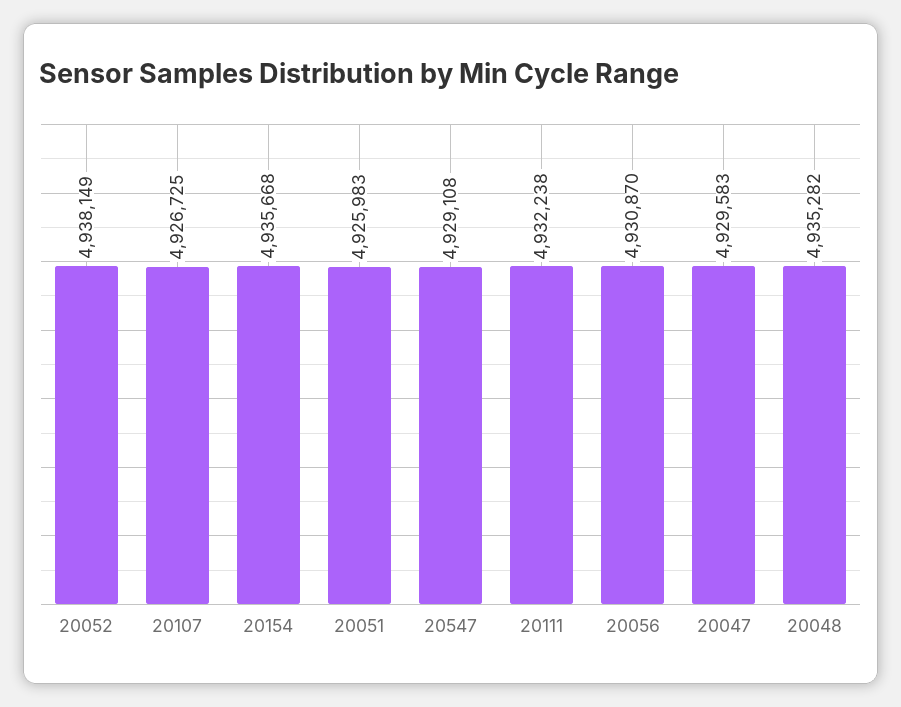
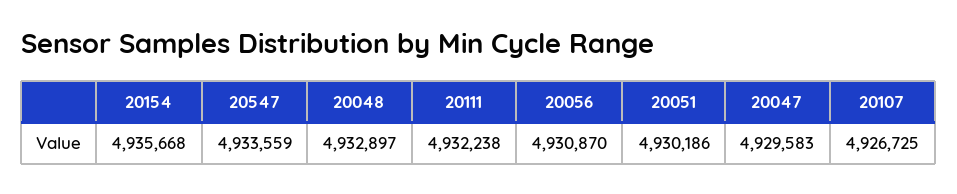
20052: 4938149 -> none
20051: 4925983 -> 4930186
20547: 4929108 -> 4933559
20048: 4935282 -> 4932897

